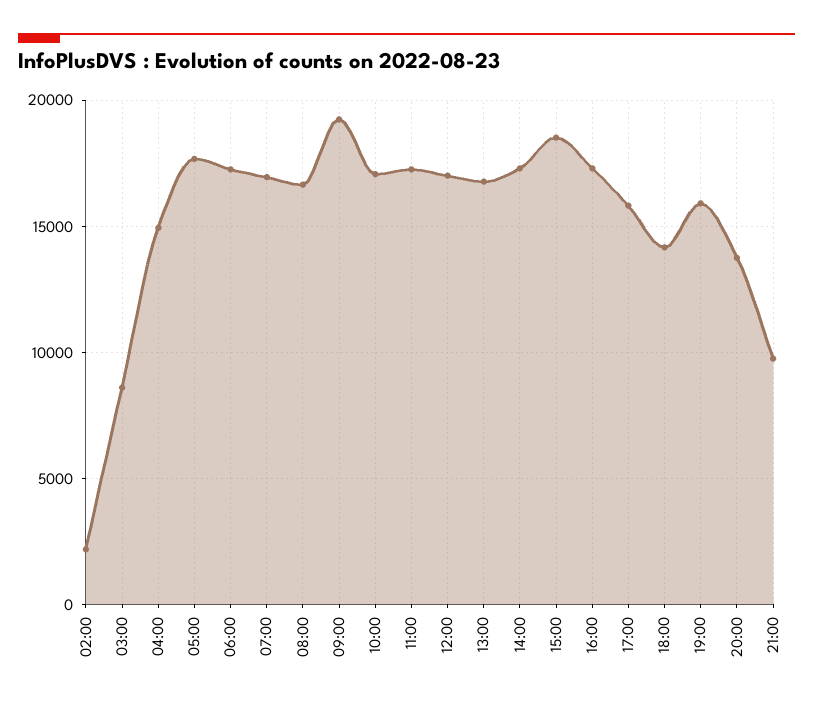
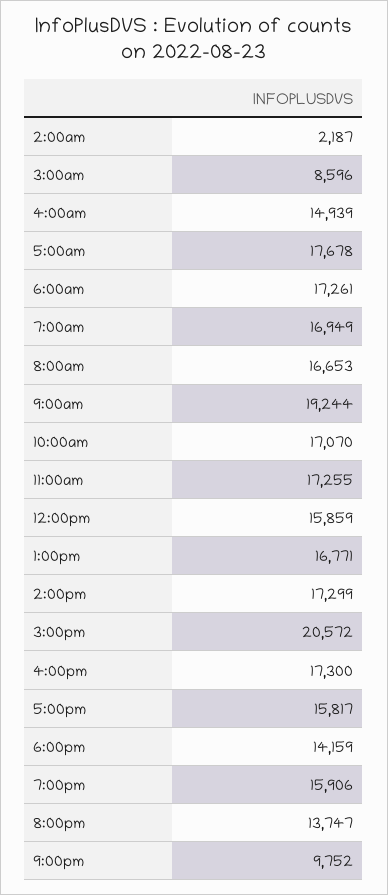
12:00: 17000 -> 15859
15:00: 18500 -> 20572

